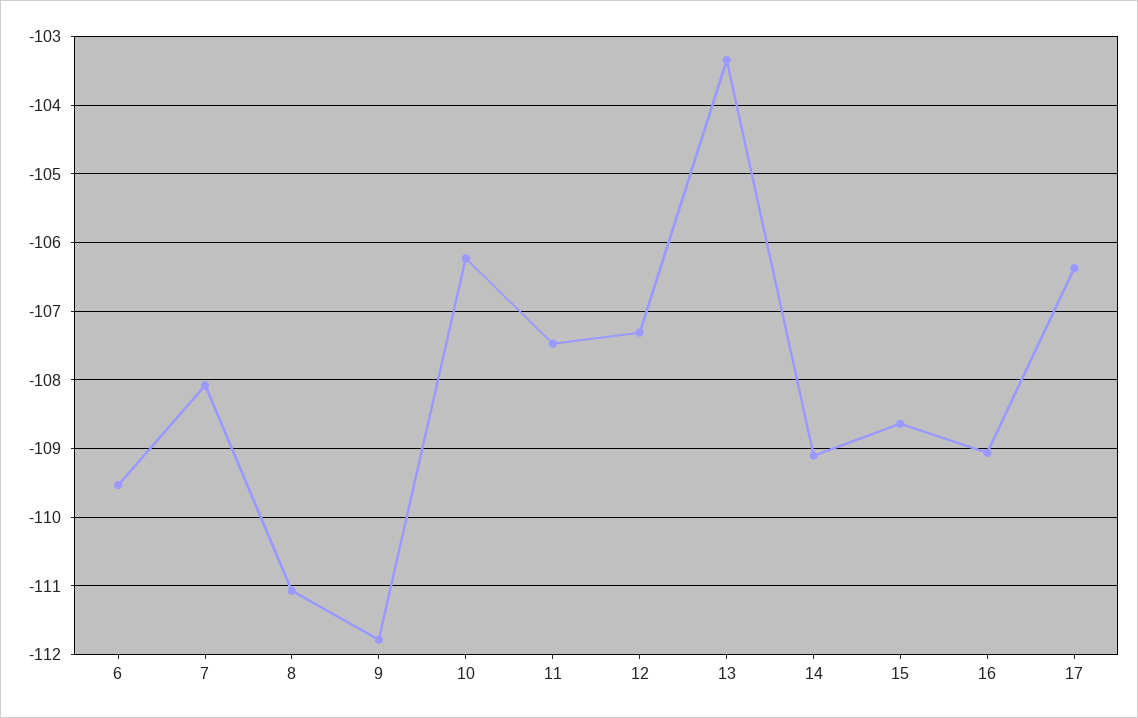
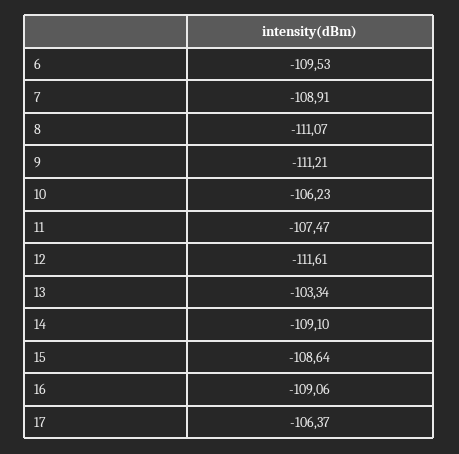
7: -108.1 -> -108.91
9: -111.8 -> -111.21
12: -107.3 -> -111.61

